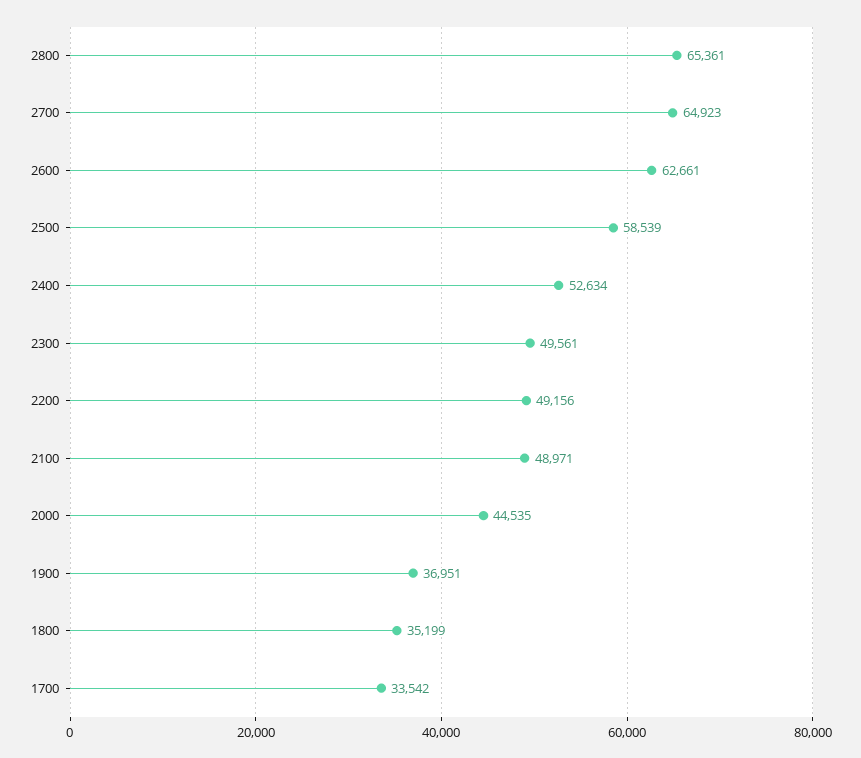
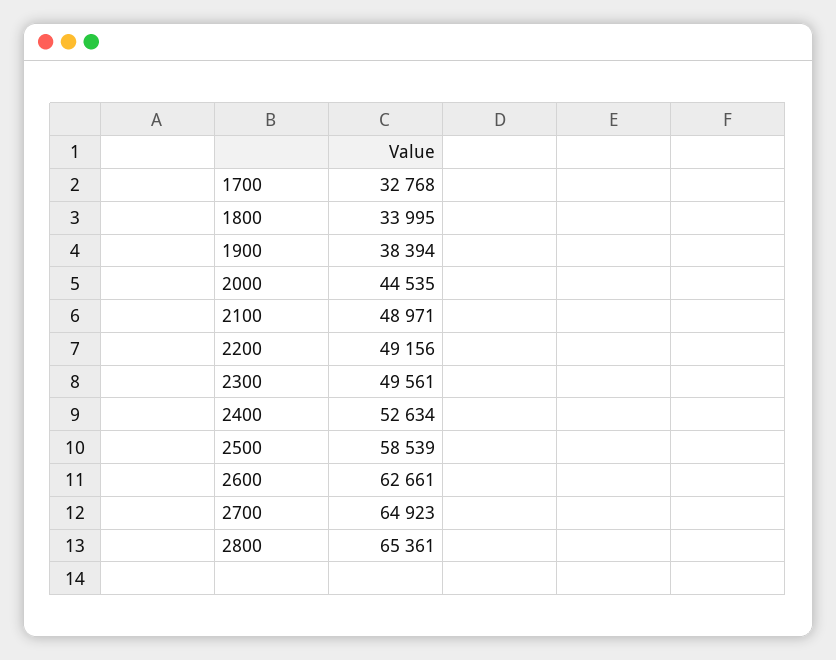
1900: 36951 -> 38394
1800: 35199 -> 33995
1700: 33542 -> 32768

